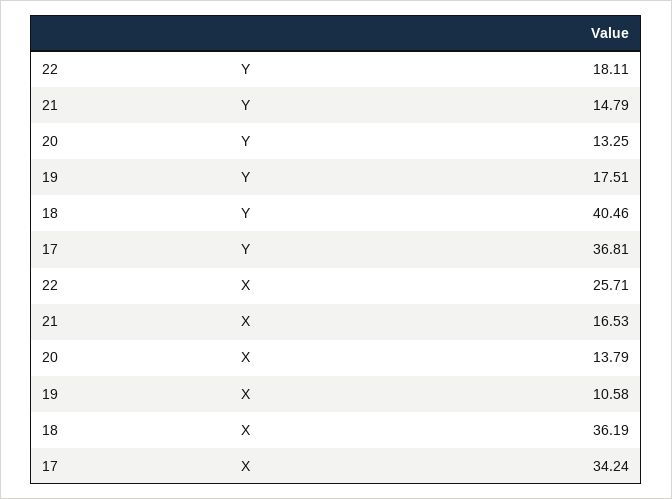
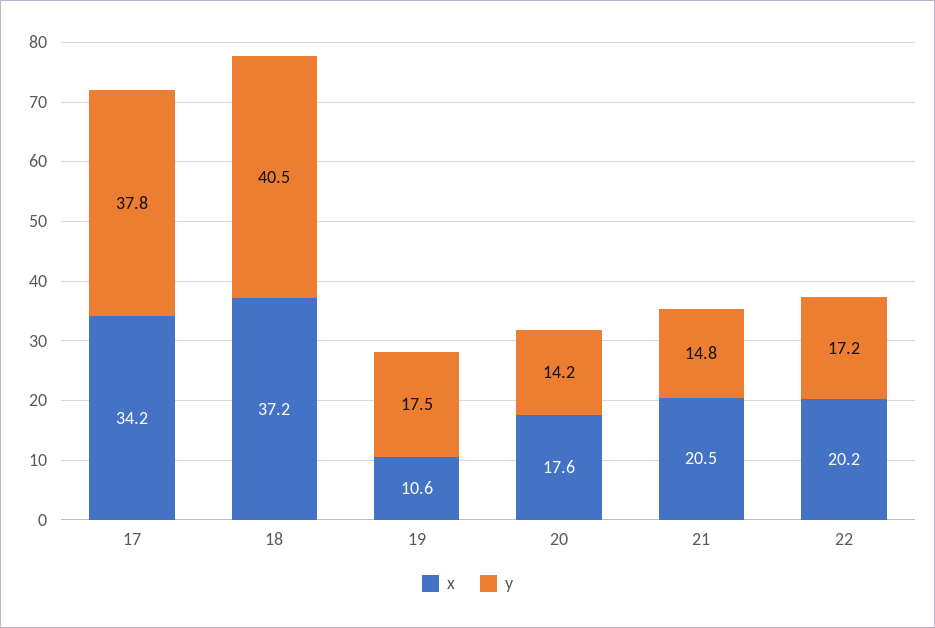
Y, 22: 18.11 -> 17.2
Y, 20: 13.25 -> 14.2
Y, 17: 36.81 -> 37.8
X, 22: 25.71 -> 20.2
X, 21: 16.53 -> 20.5
X, 20: 13.79 -> 17.6
X, 18: 36.19 -> 37.2

